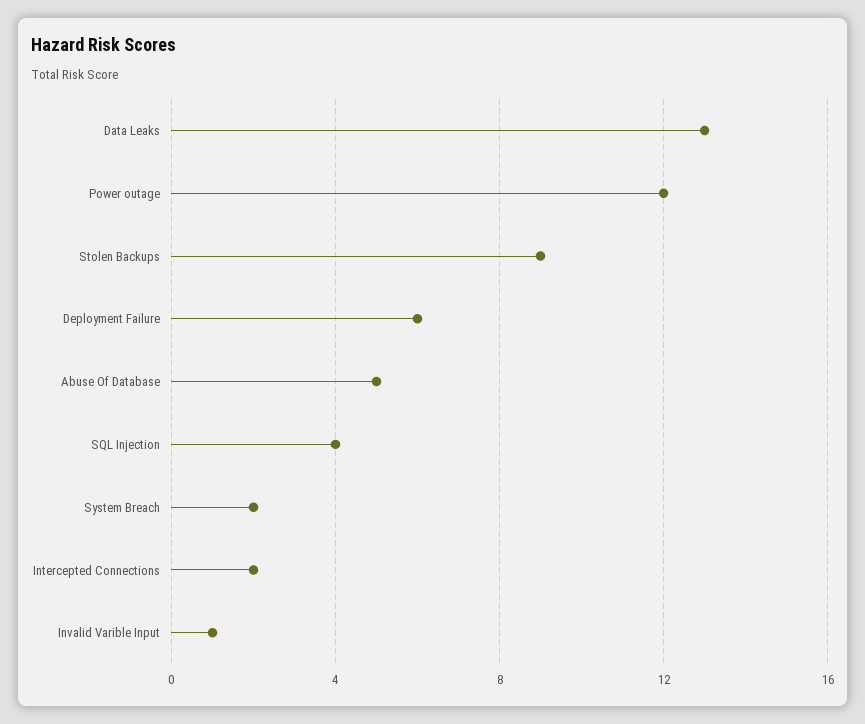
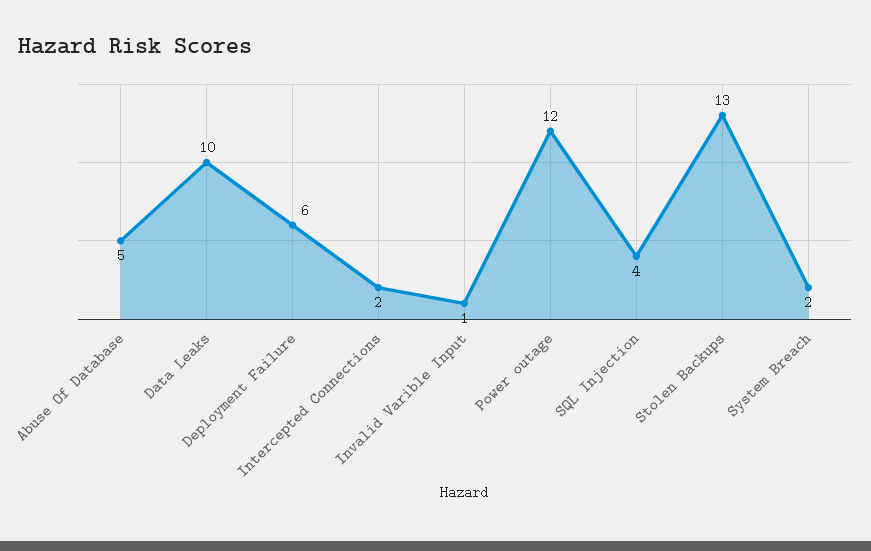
Data Leaks: 13 -> 10
Stolen Backups: 9 -> 13

